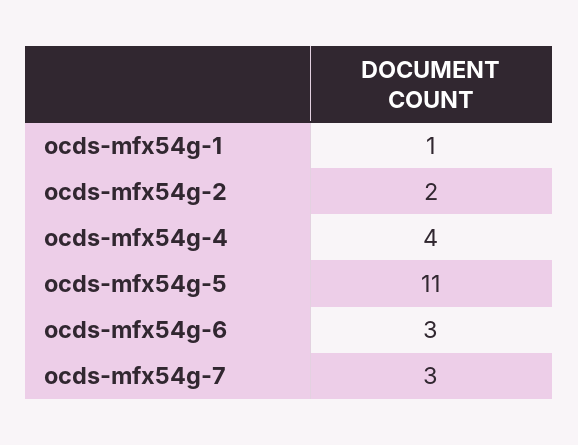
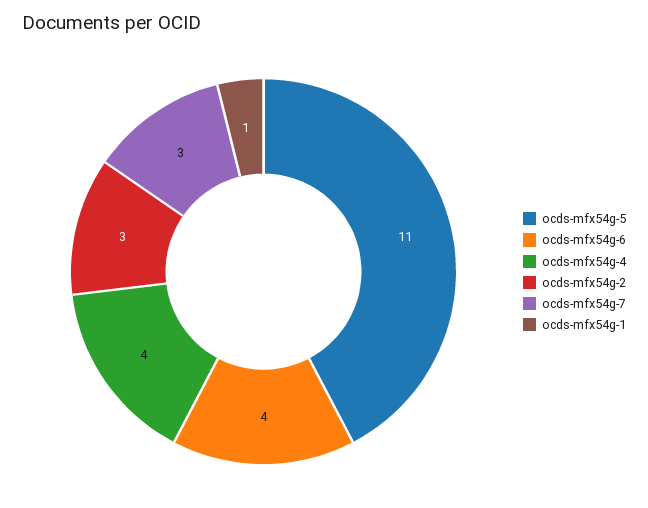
ocds-mfx54g-2: 2 -> 3
ocds-mfx54g-6: 3 -> 4

